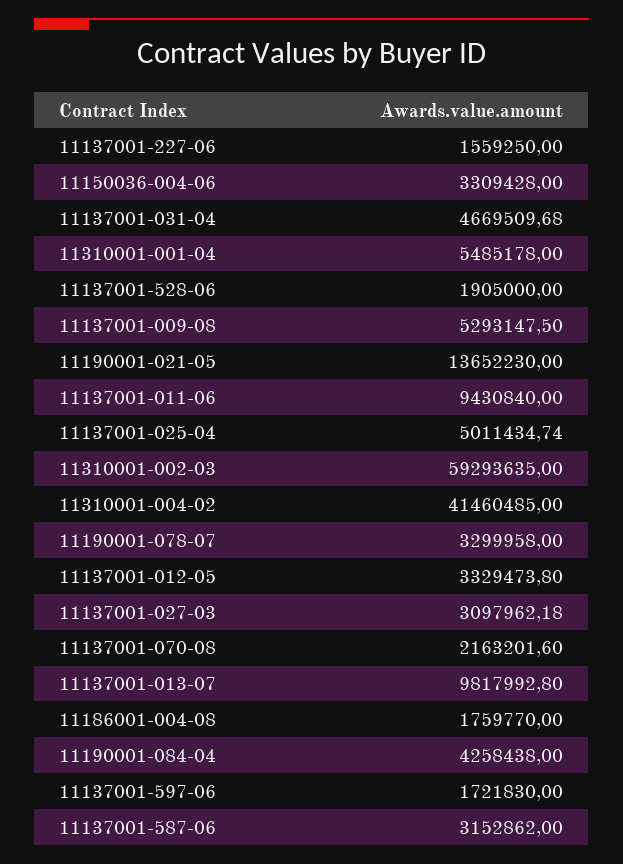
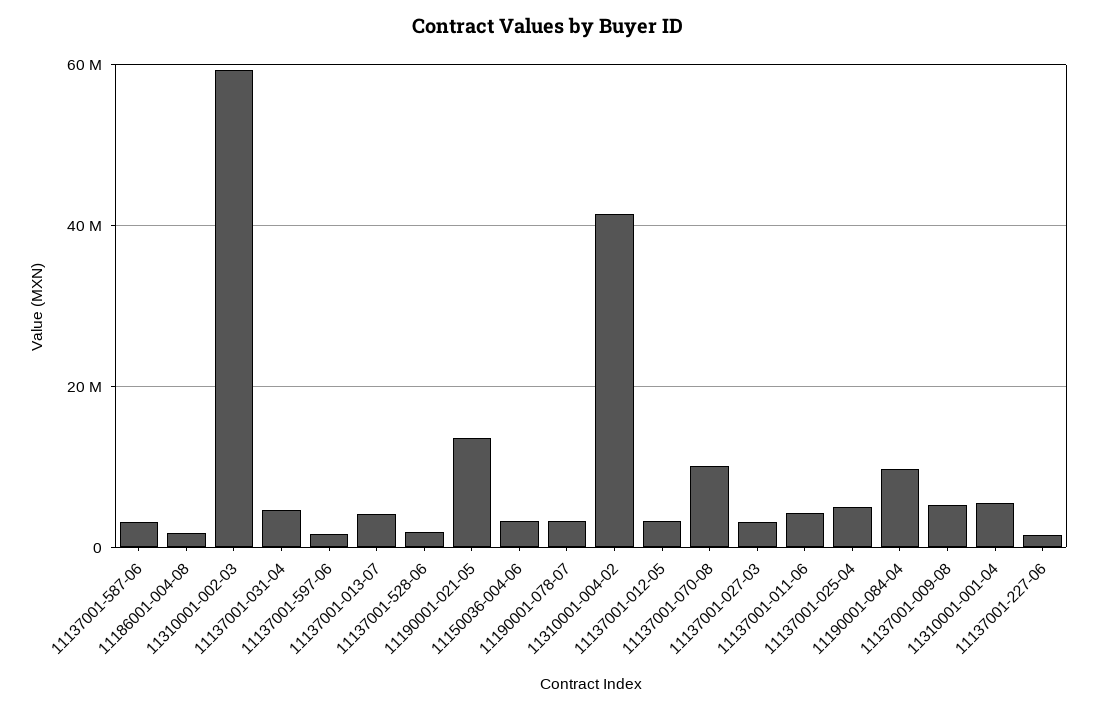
11137001-011-06: 9430840 -> 4000000
11137001-070-08: 2163201.6 -> 10000000
11137001-013-07: 9817992.8 -> 4000000
11190001-084-04: 4258438 -> 10000000

